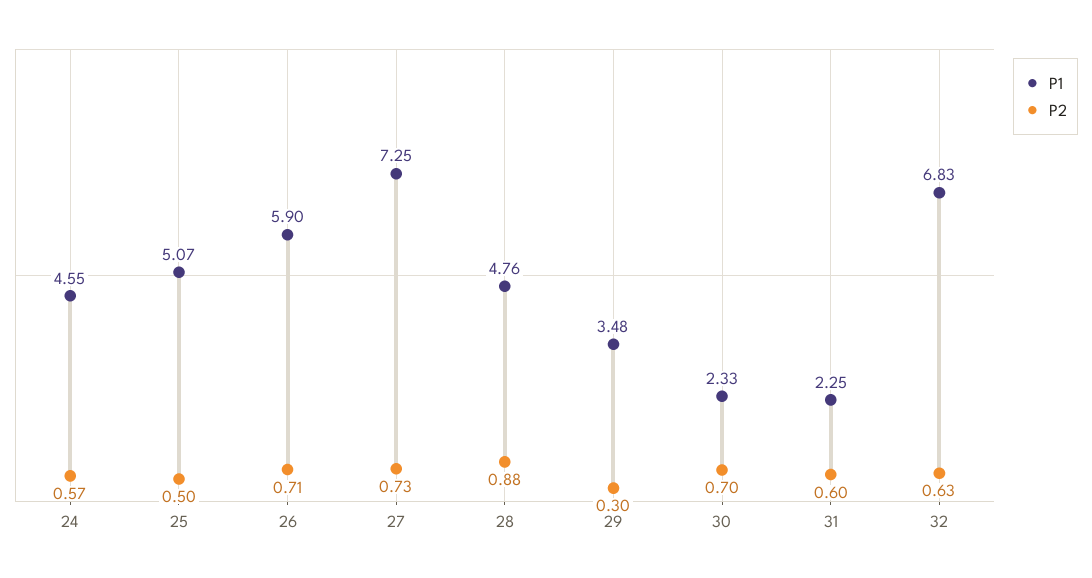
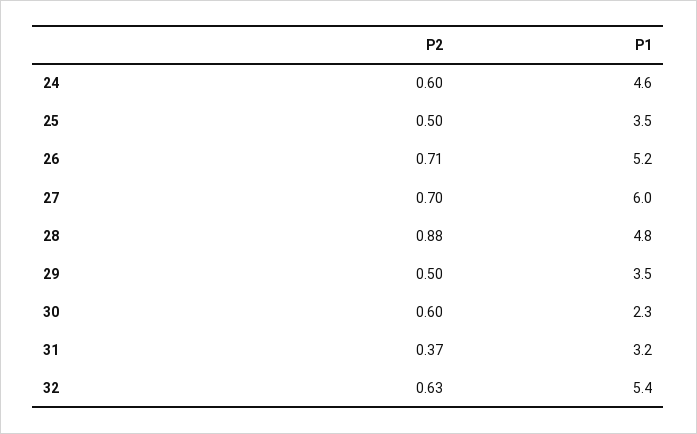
P2, 24: 0.57 -> 0.6
P1, 25: 5.07 -> 3.5
P1, 26: 5.9 -> 5.2
P1, 27: 7.25 -> 6
P2, 27: 0.73 -> 0.7
P2, 29: 0.3 -> 0.5
P2, 30: 0.7 -> 0.6
P1, 31: 2.25 -> 3.2
P2, 31: 0.6 -> 0.37
P1, 32: 6.83 -> 5.4

